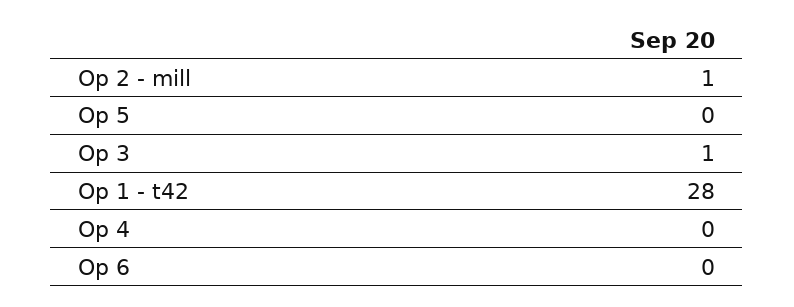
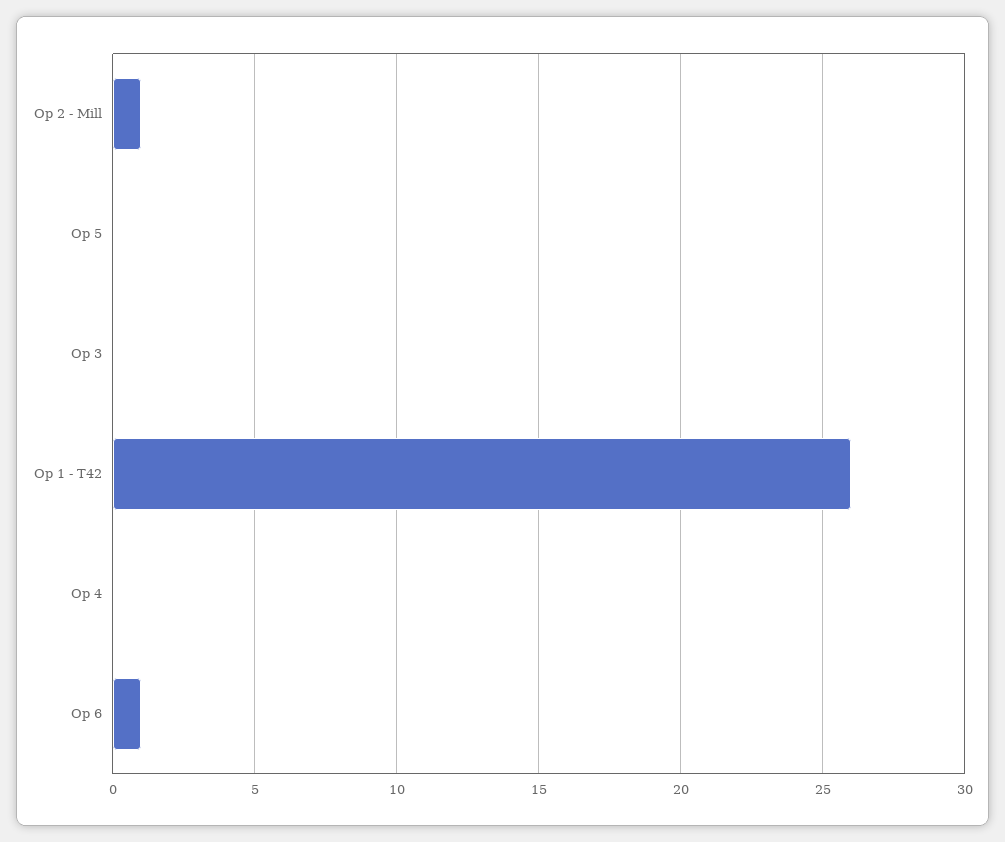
Op 3: 1 -> 0
Op 1 - t42: 28 -> 26
Op 6: 0 -> 1

